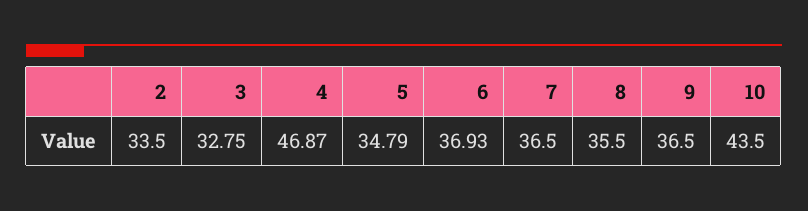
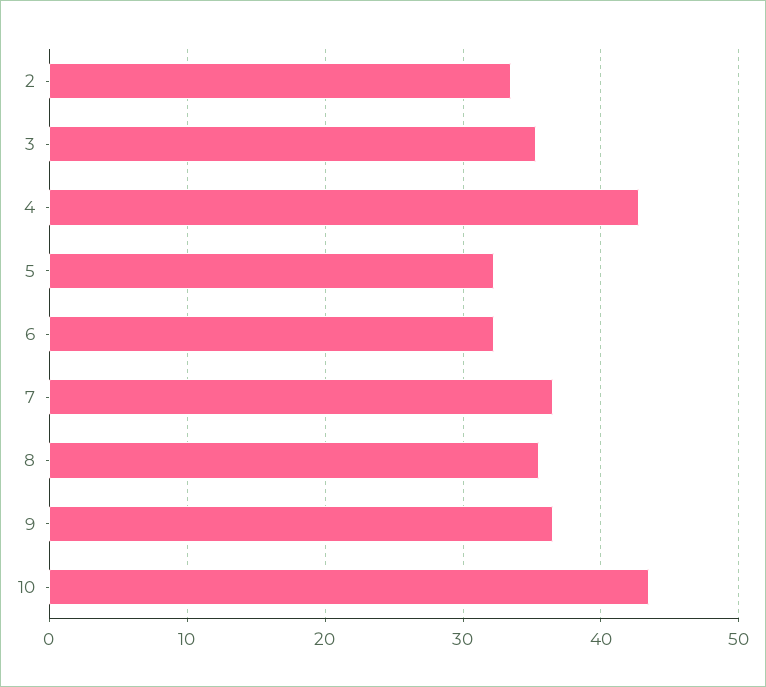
3: 32.75 -> 35
4: 46.87 -> 43
5: 34.79 -> 32
6: 36.93 -> 32

